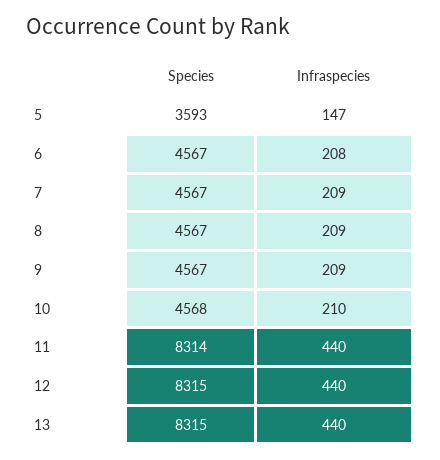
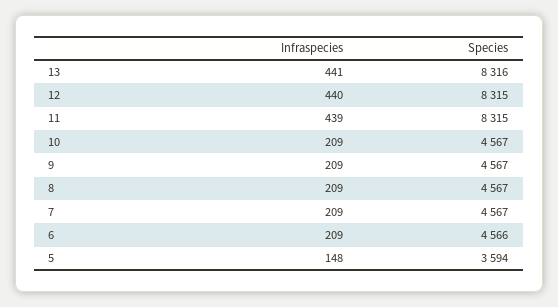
Species, 5: 3593 -> 3594
Infraspecies, 5: 147 -> 148
Species, 6: 4567 -> 4566
Infraspecies, 6: 208 -> 209
Species, 10: 4568 -> 4567
Infraspecies, 10: 210 -> 209
Species, 11: 8314 -> 8315
Infraspecies, 11: 440 -> 439
Species, 13: 8315 -> 8316
Infraspecies, 13: 440 -> 441

